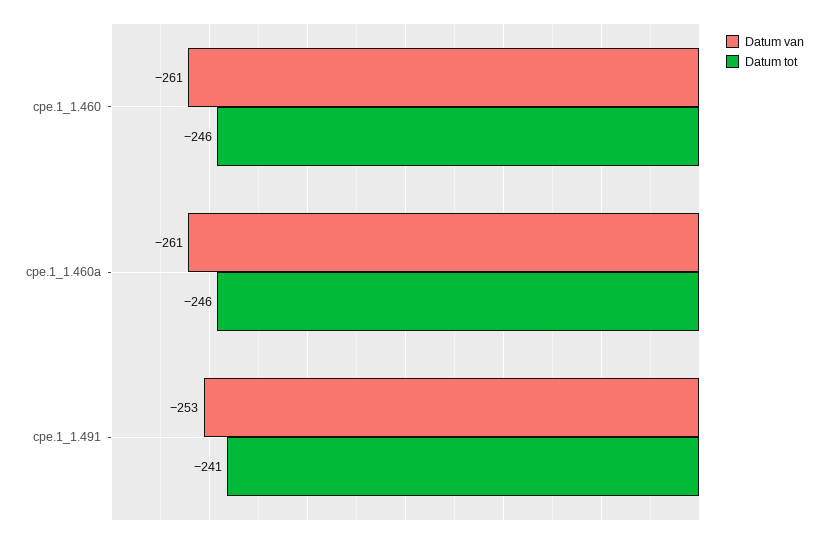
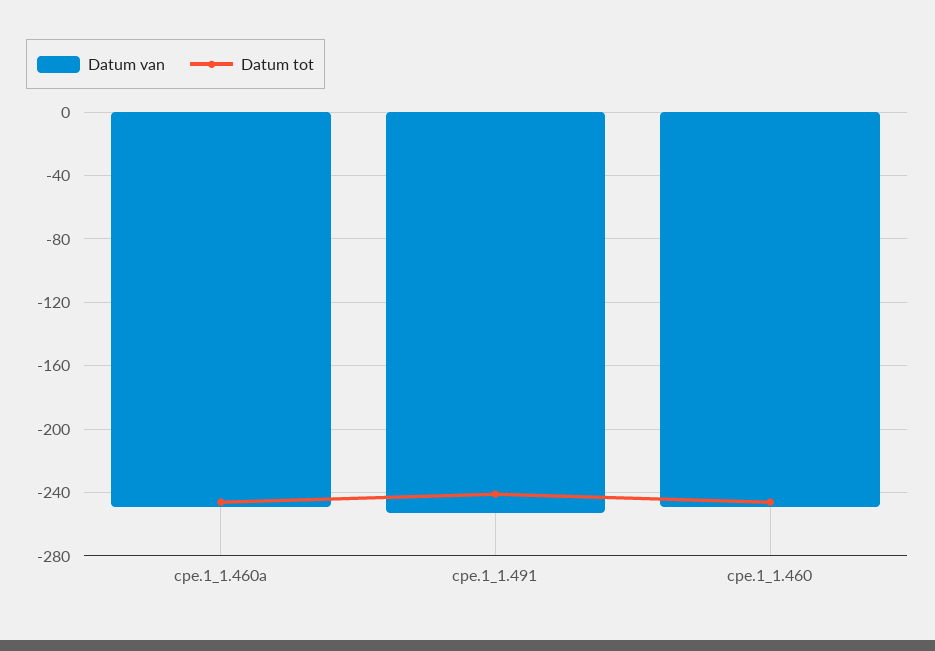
Datum van, cpe.1_1.460: -261 -> -250
Datum van, cpe.1_1.460a: -261 -> -250

